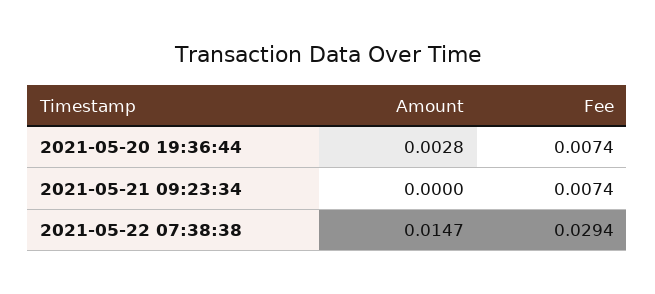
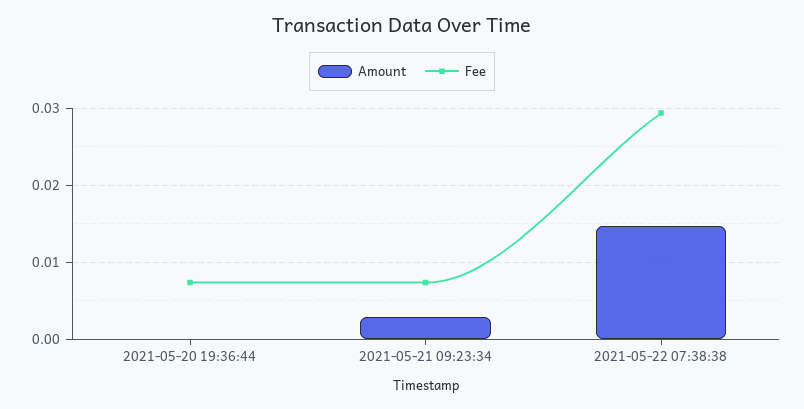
Amount, 2021-05-20 19:36:44: 0.0028 -> 0
Amount, 2021-05-21 09:23:34: 0 -> 0.003

